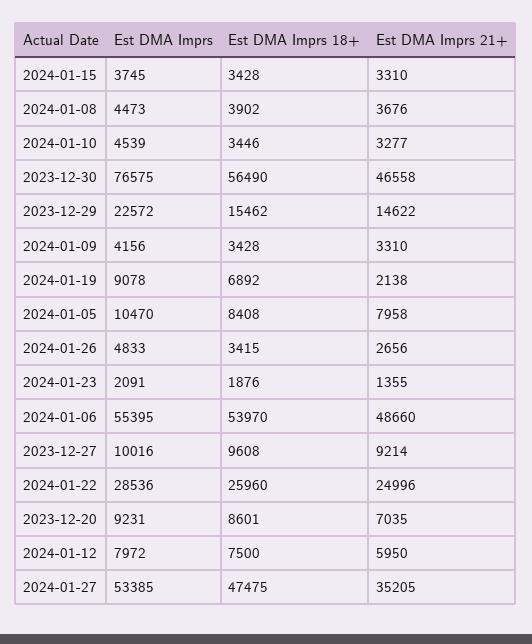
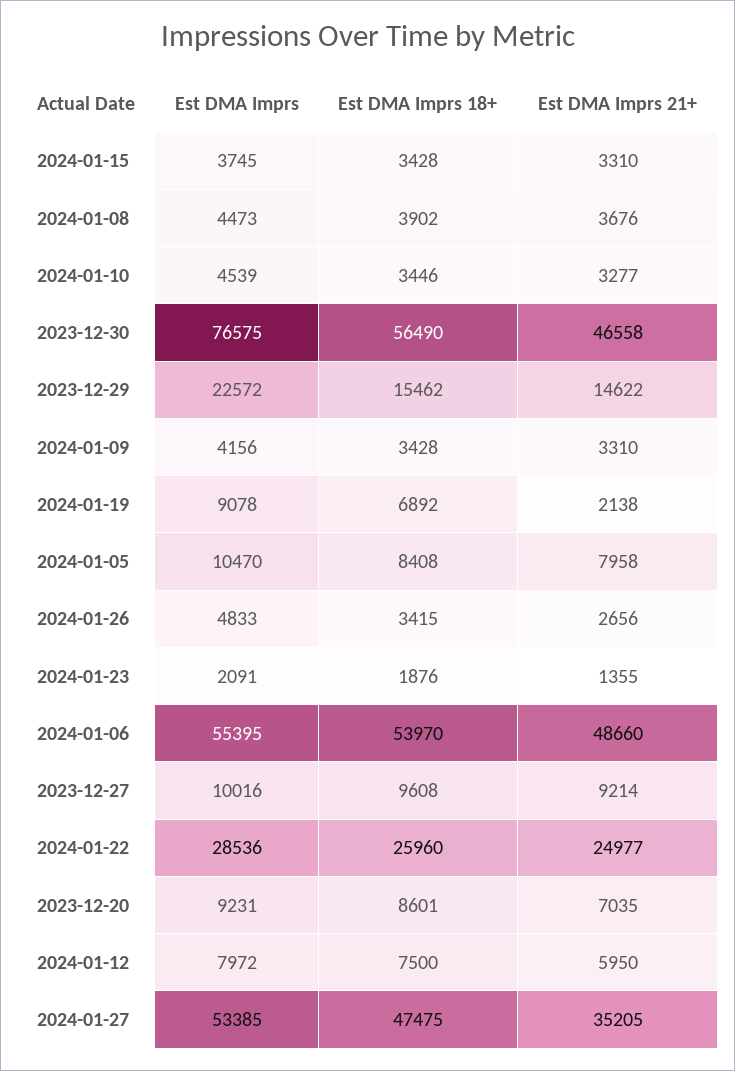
Est DMA Imprs 21+, 2024-01-22: 24996 -> 24977

